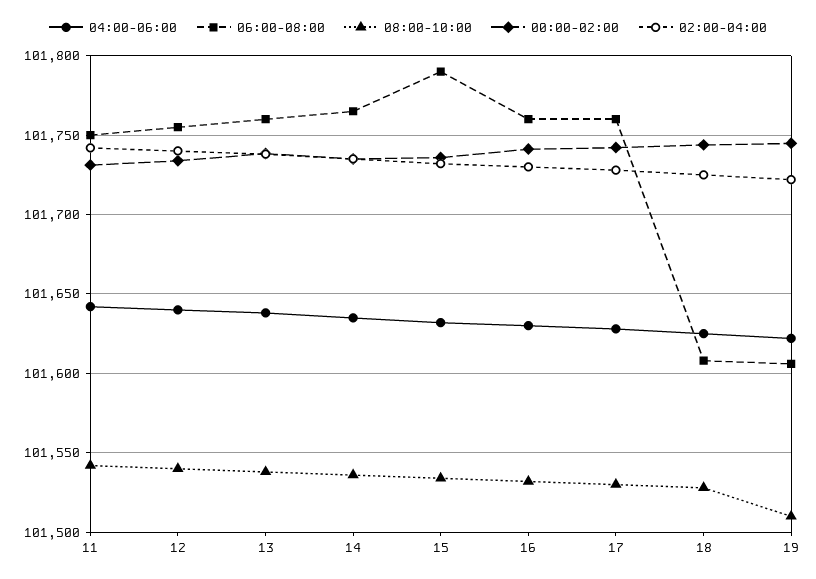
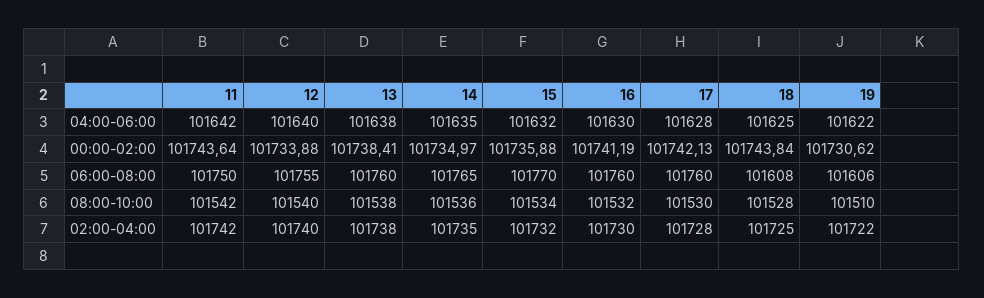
00:00-02:00, 11: 101730 -> 101743.64
06:00-08:00, 15: 101790 -> 101770
00:00-02:00, 19: 101745 -> 101730.62

